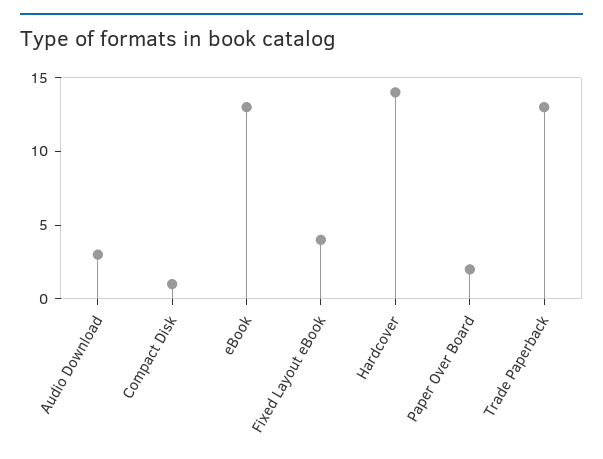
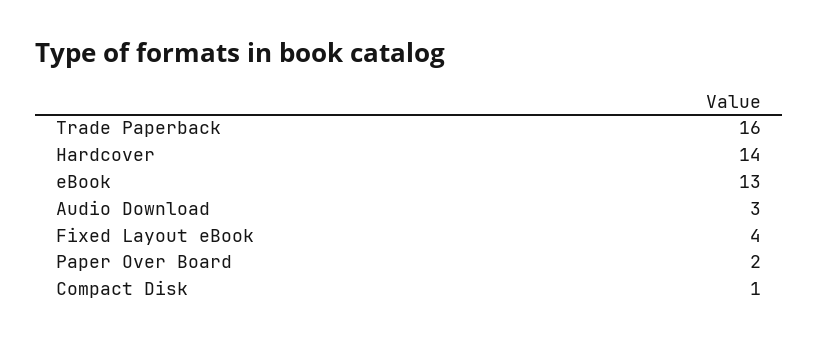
Trade Paperback: 13 -> 16

